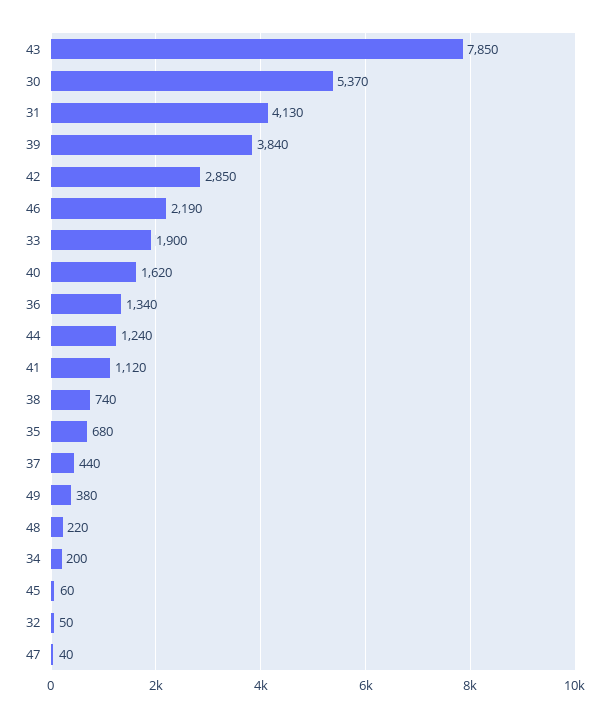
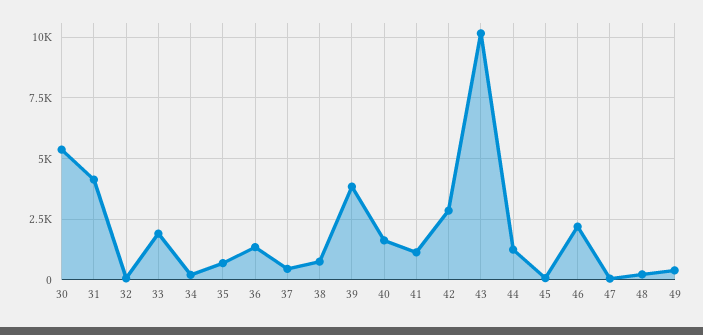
43: 7850 -> 10250

